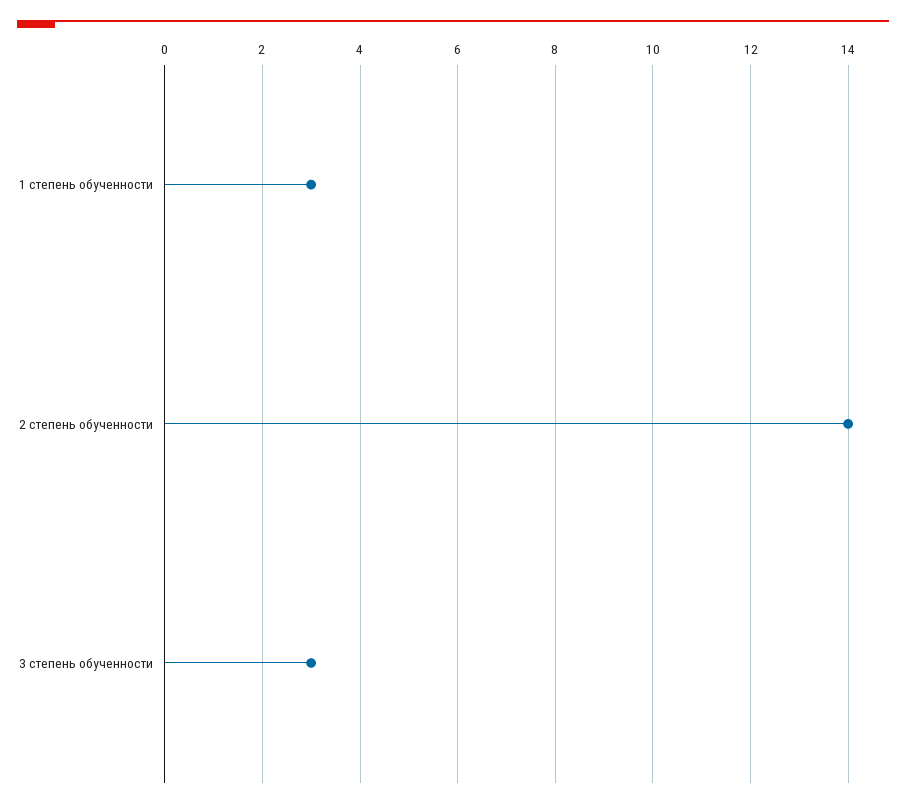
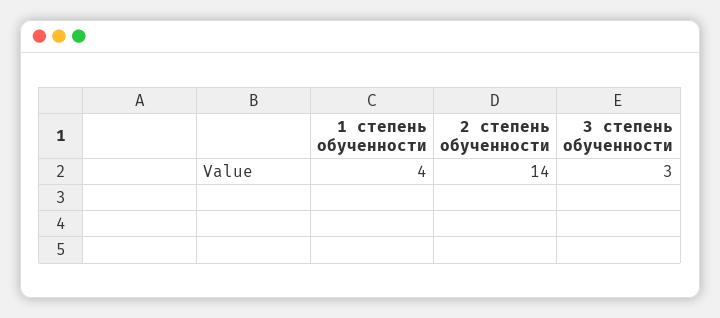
1 степень обученности: 3 -> 4

